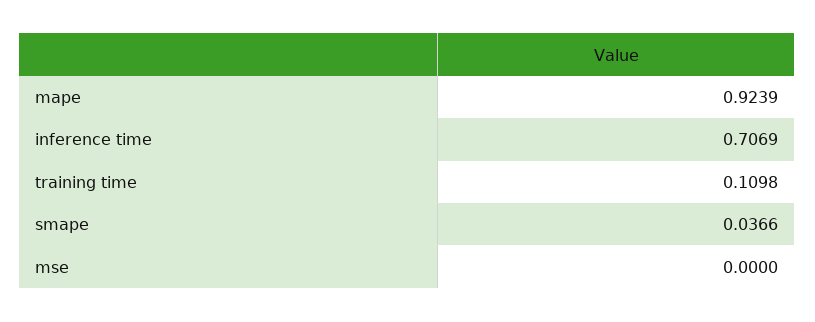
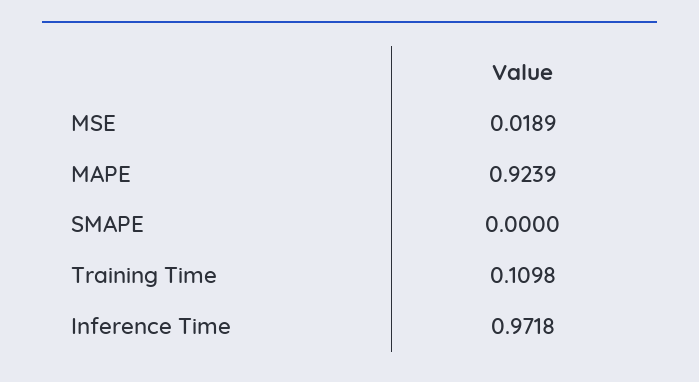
inference time: 0.7069 -> 0.9718
smape: 0.0366 -> 0
mse: 0 -> 0.0189

